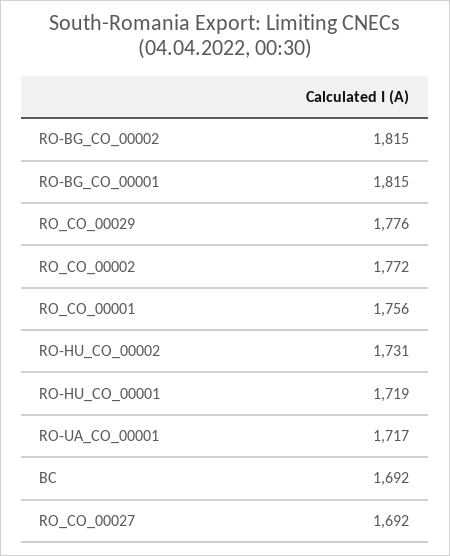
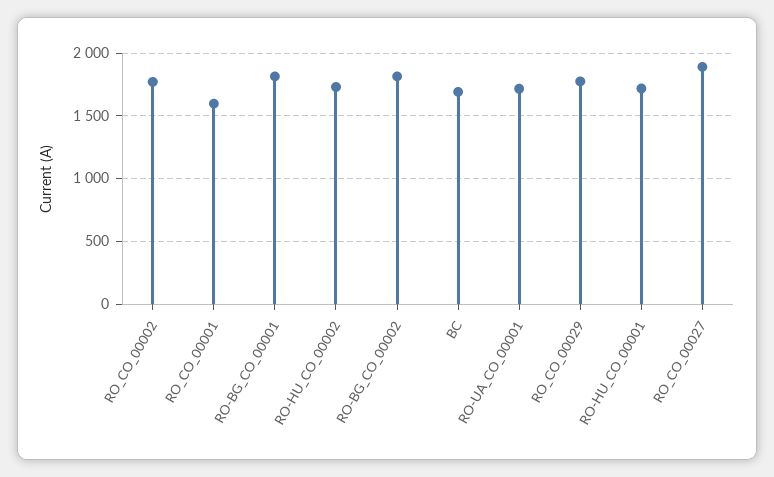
RO_CO_00001: 1756 -> 1600
RO_CO_00027: 1692 -> 1900

